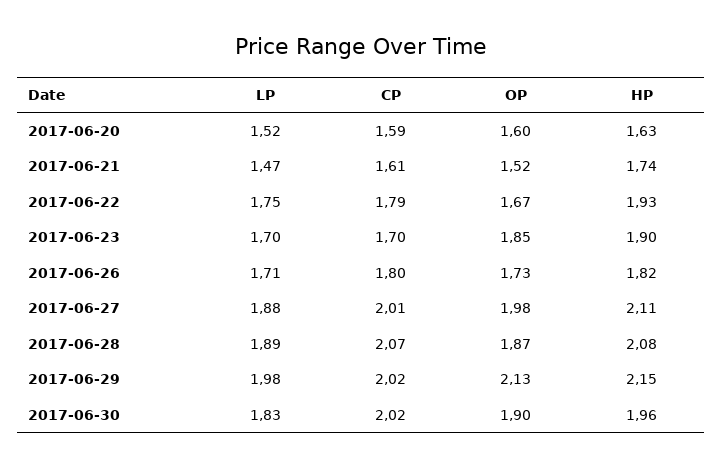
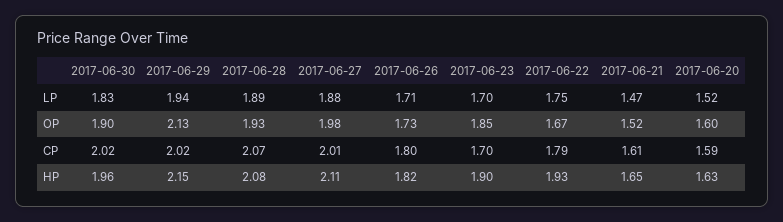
HP, 2017-06-21: 1.74 -> 1.65
OP, 2017-06-28: 1.87 -> 1.93
LP, 2017-06-29: 1.98 -> 1.94

